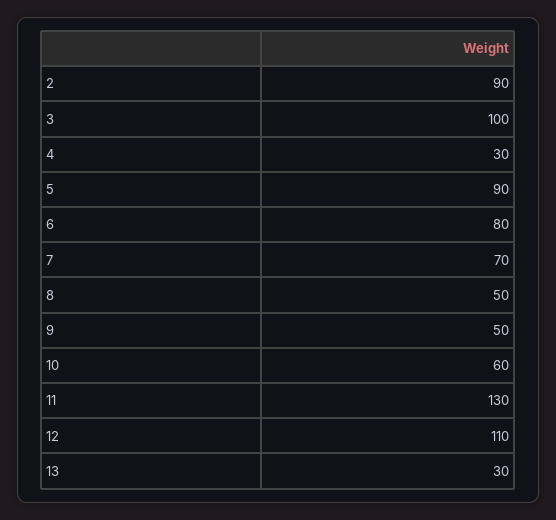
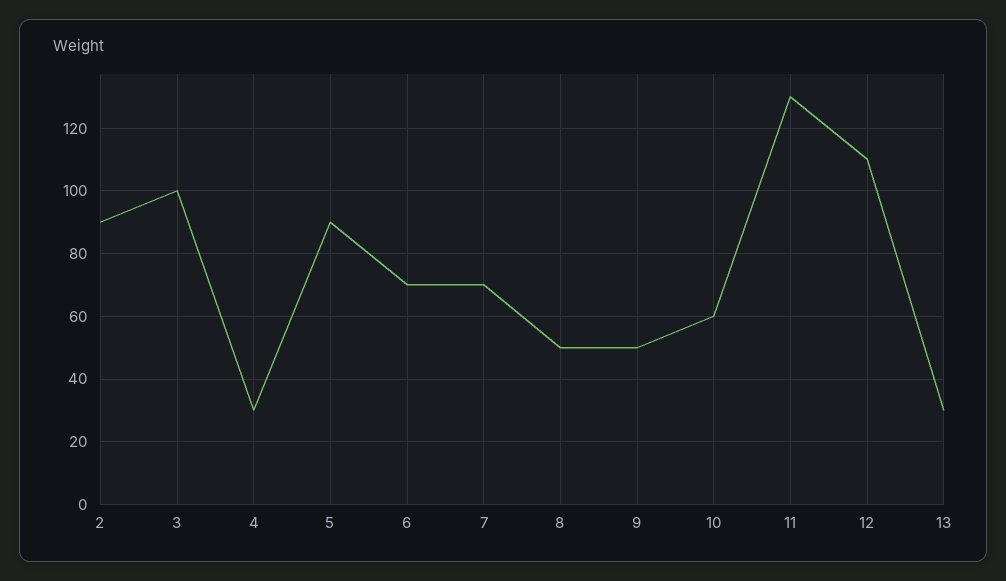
6: 80 -> 70

